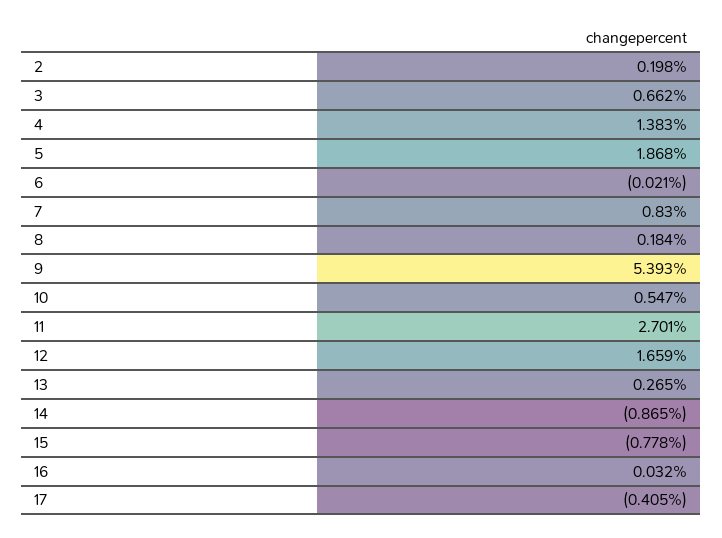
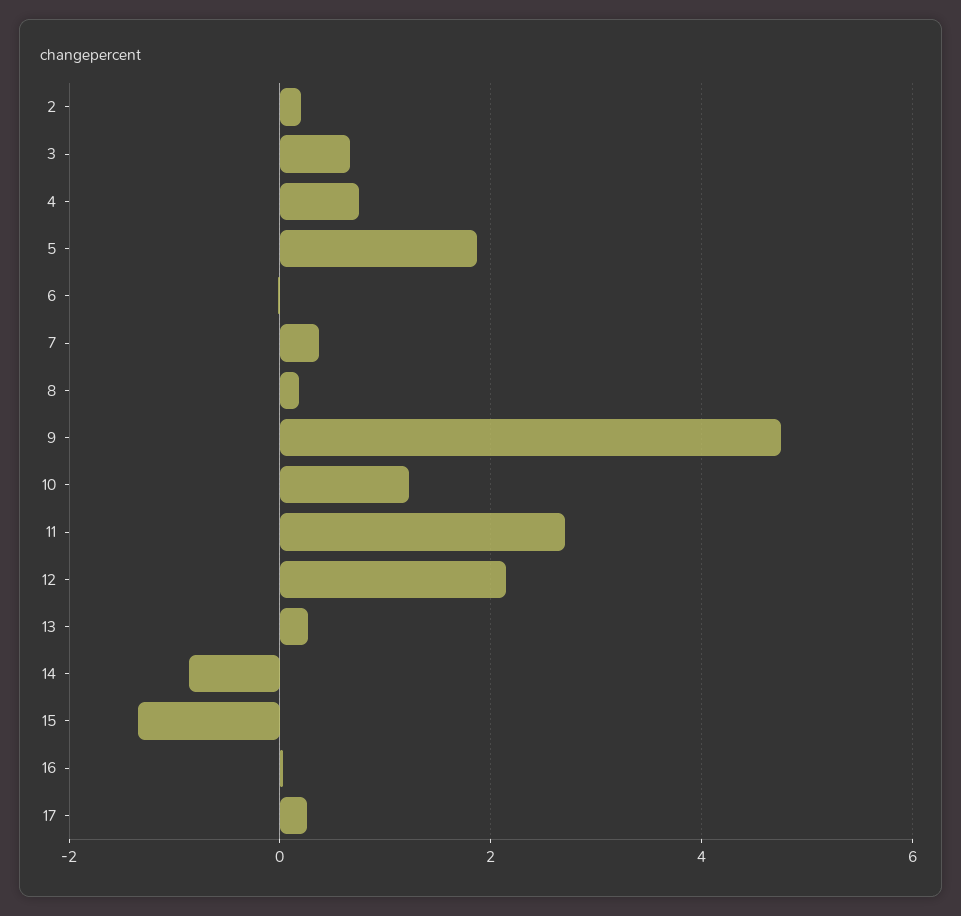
4: 1.383 -> 0.8
7: 0.83 -> 0.4
9: 5.393 -> 4.8
10: 0.547 -> 1.2
12: 1.659 -> 2.2
15: -0.778 -> -1.4
17: -0.405 -> 0.2

